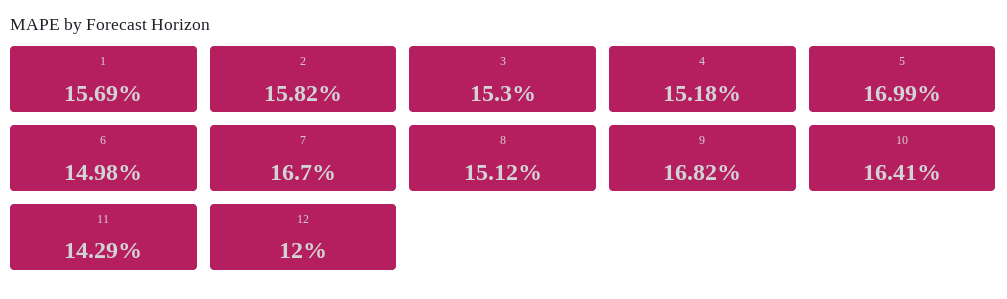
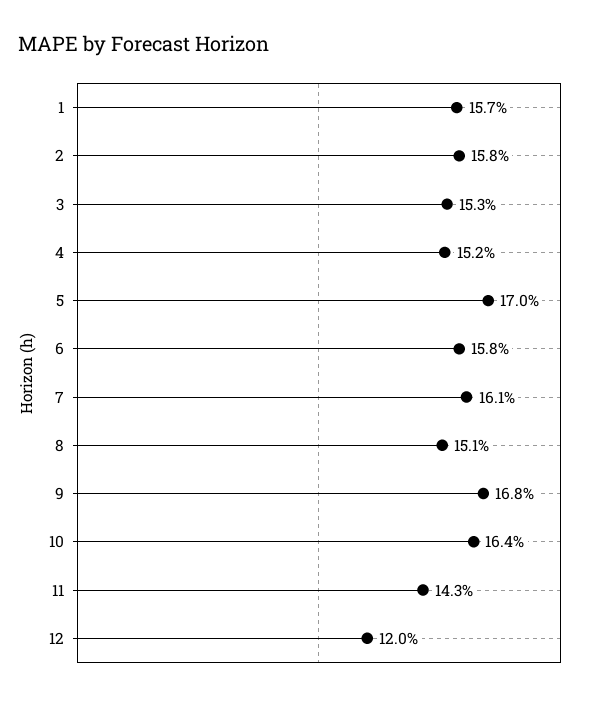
6: 14.98 -> 15.8
7: 16.7 -> 16.1

